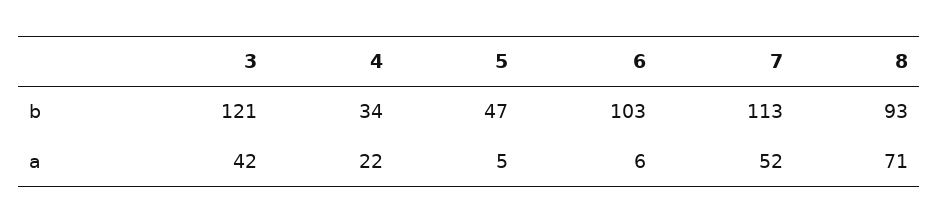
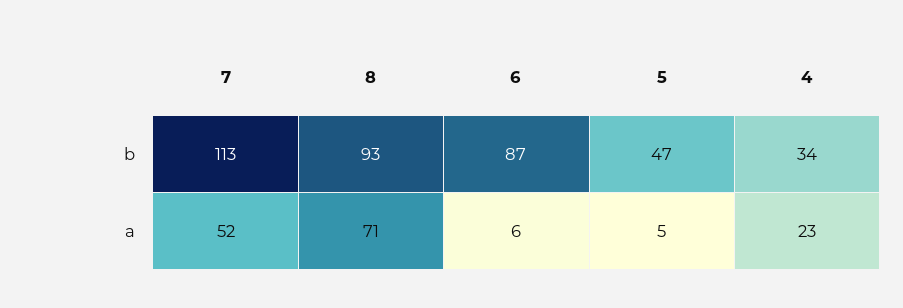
3, b: 121 -> none
6, b: 103 -> 87
3, a: 42 -> none
4, a: 22 -> 23

